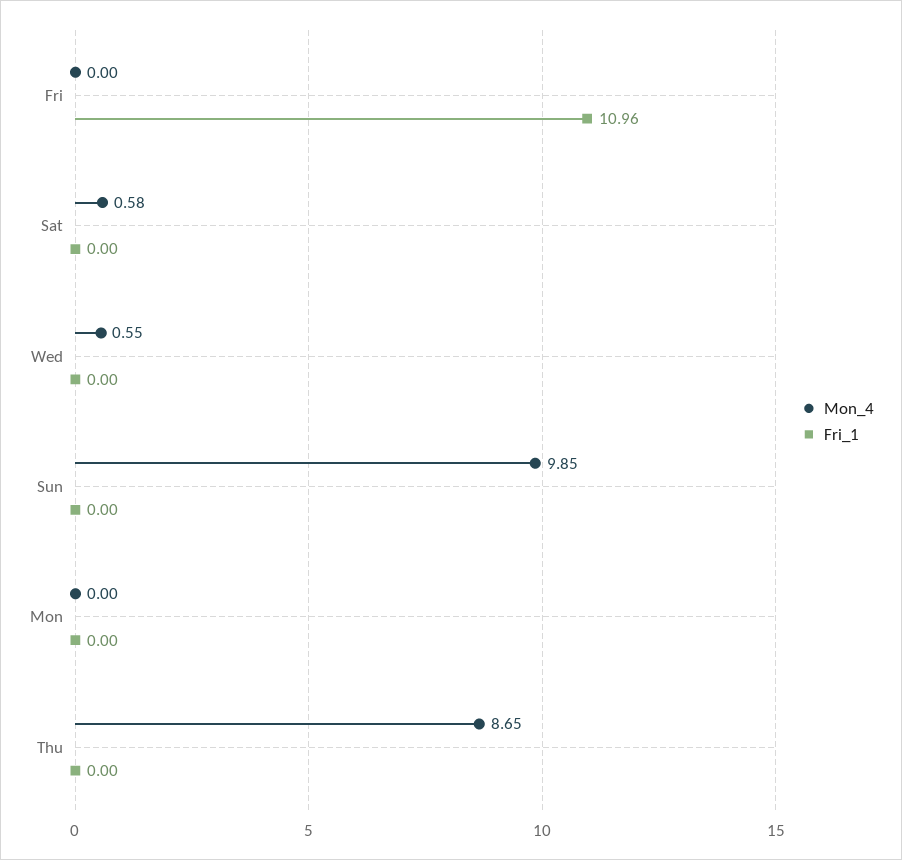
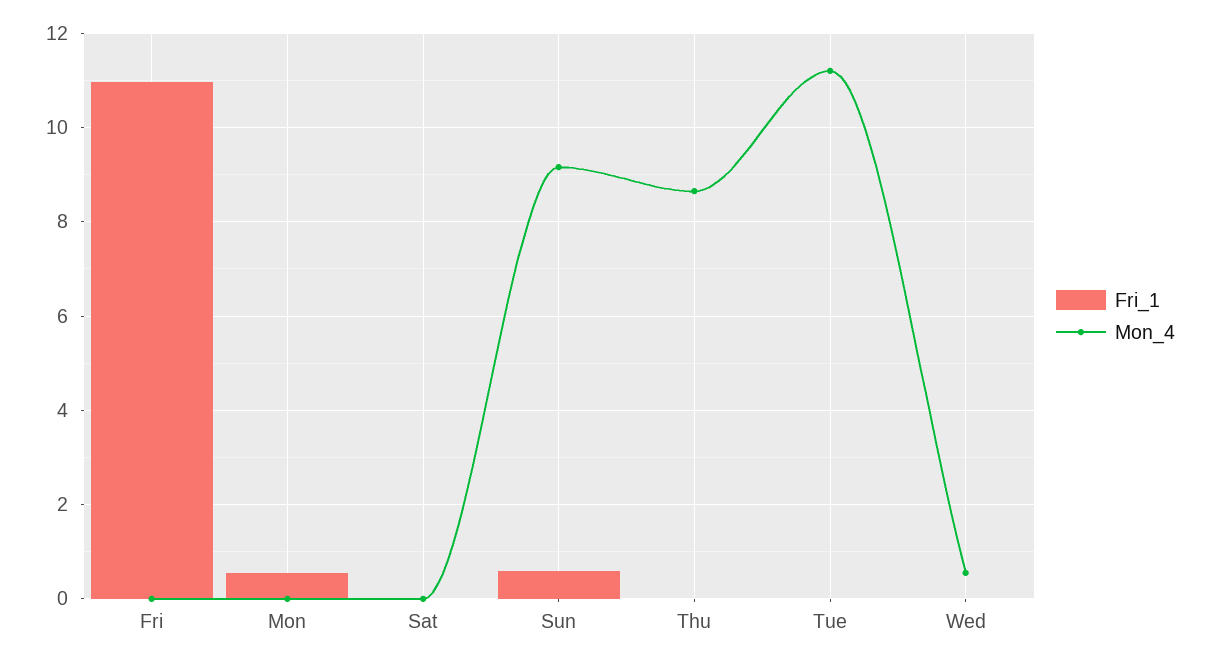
Mon_4, Sat: 0.58 -> 0
Mon_4, Sun: 9.85 -> 9.2
Fri_1, Sun: 0 -> 0.6
Fri_1, Mon: 0 -> 0.6
Fri_1, Tue: none -> 0
Mon_4, Tue: none -> 11.2

